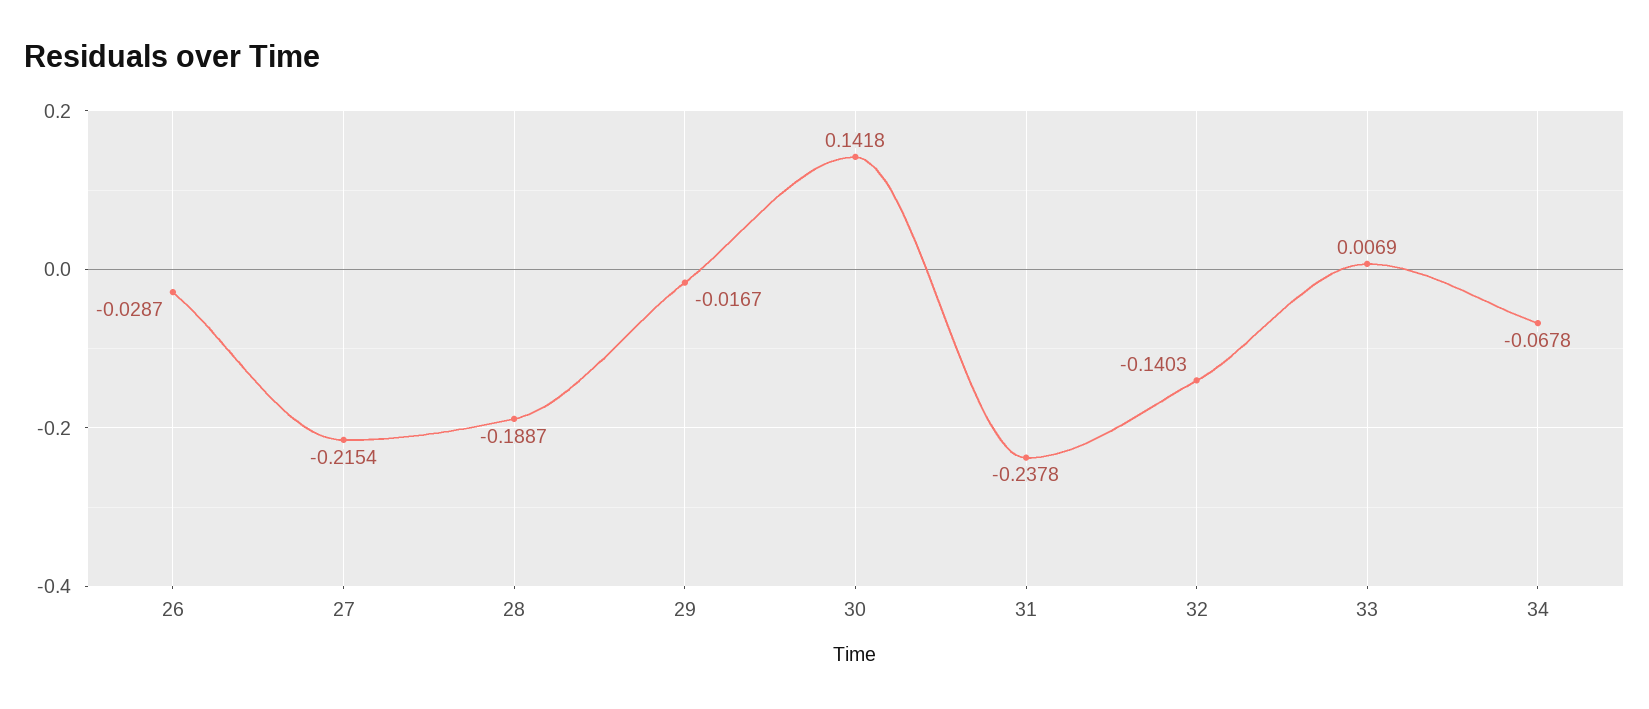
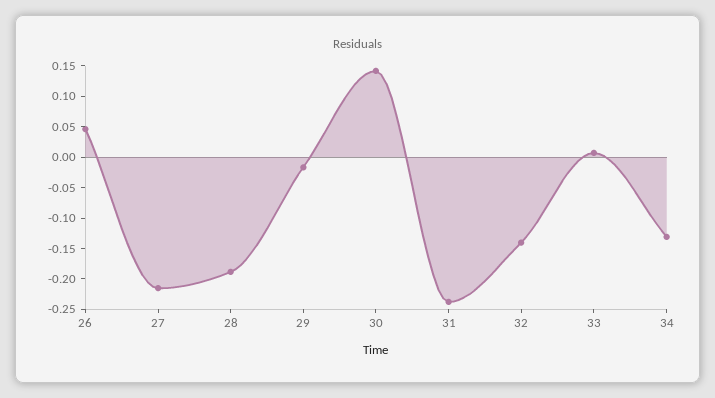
26: -0.0287 -> 0.05
34: -0.0678 -> -0.125

